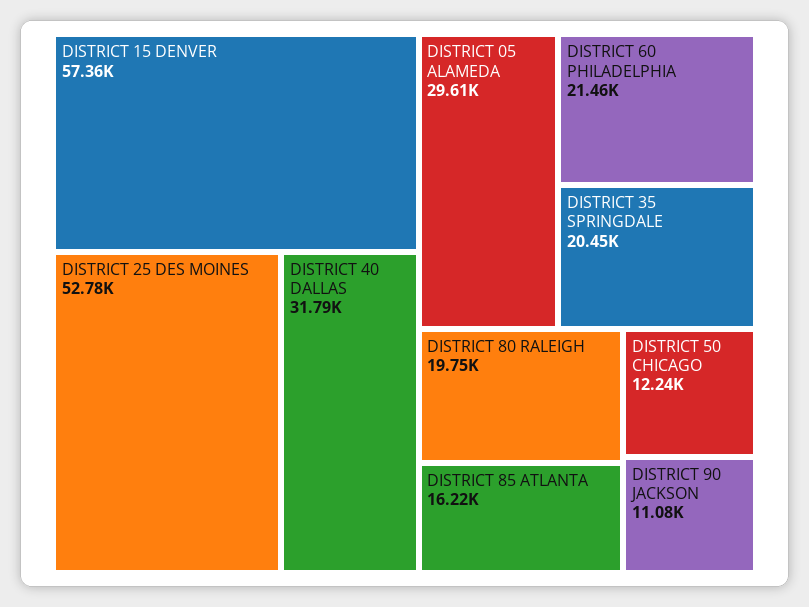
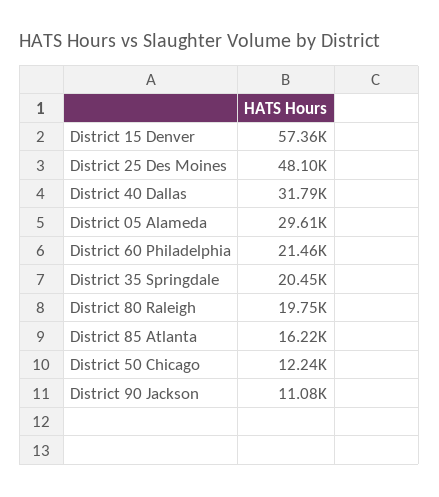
DISTRICT 25 DES MOINES: 52780 -> 48100

